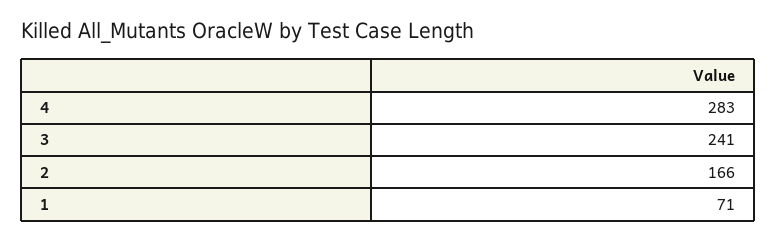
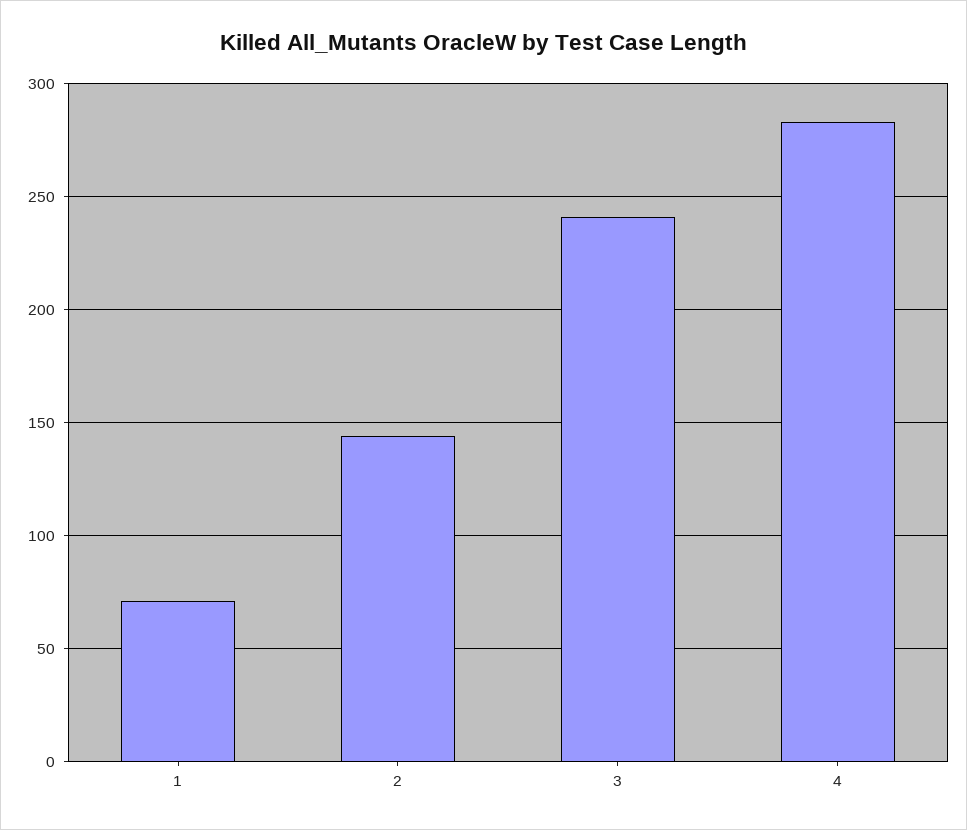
2: 166 -> 145

